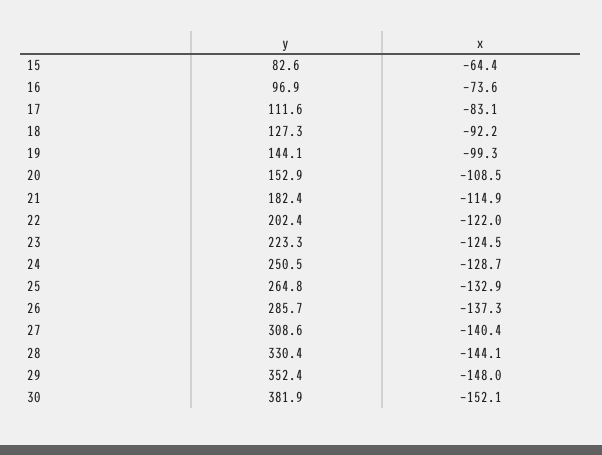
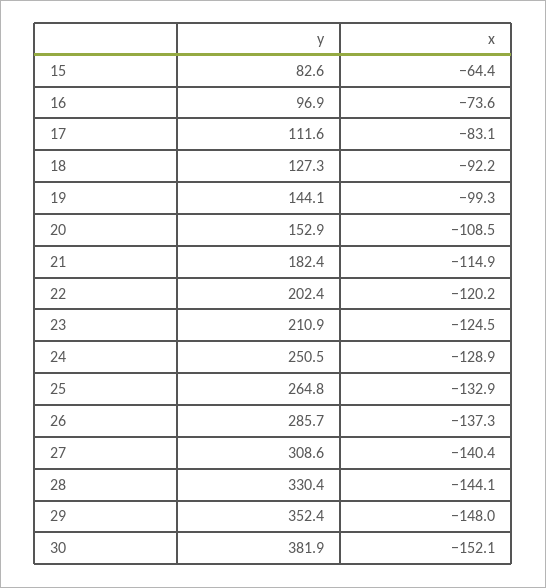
x, 22: -122 -> -120.2
y, 23: 223.3 -> 210.9
x, 24: -128.7 -> -128.9

